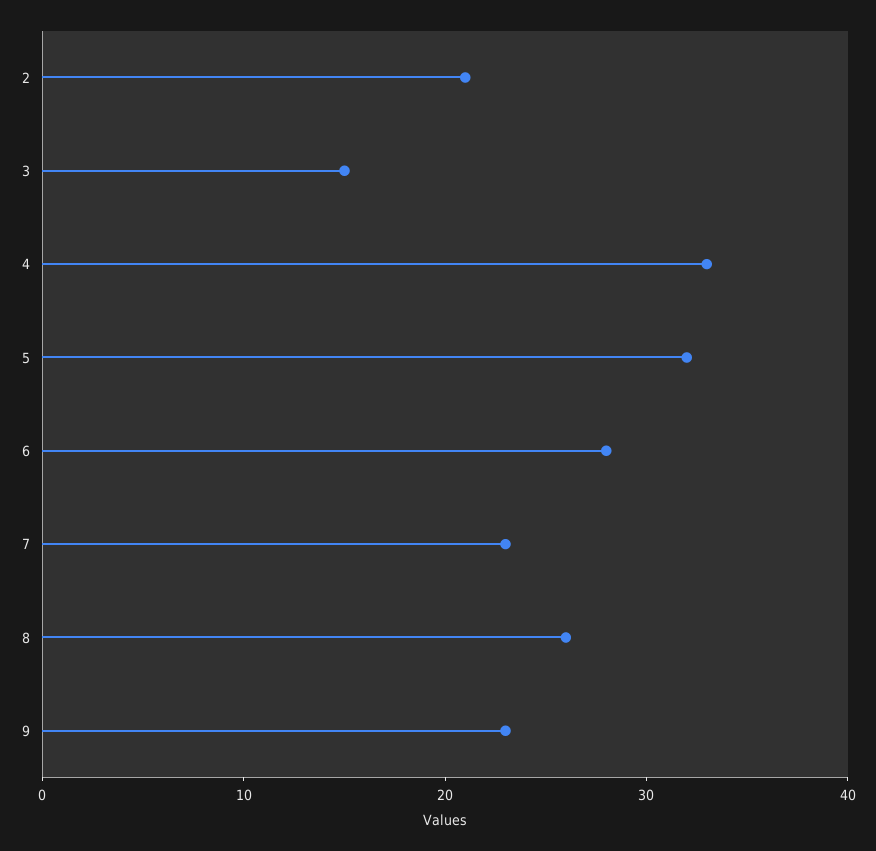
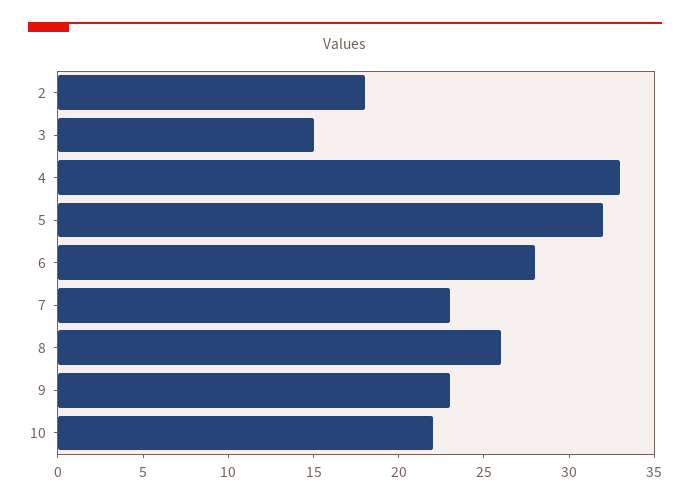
2: 21 -> 18
10: none -> 22

